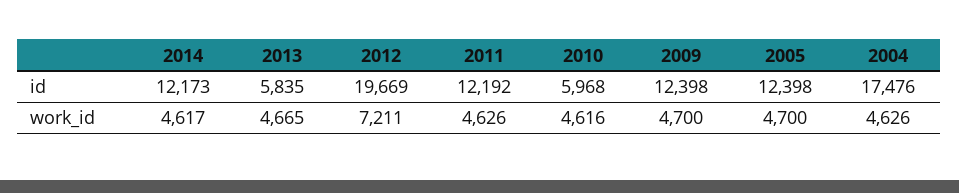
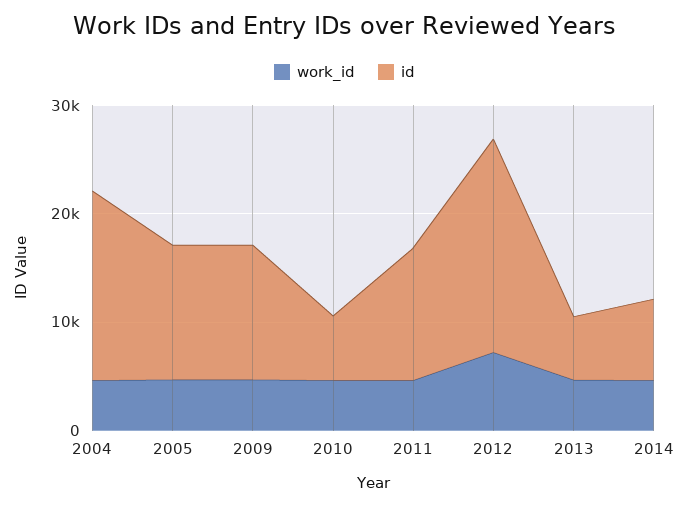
id, 2014: 12173 -> 8000

